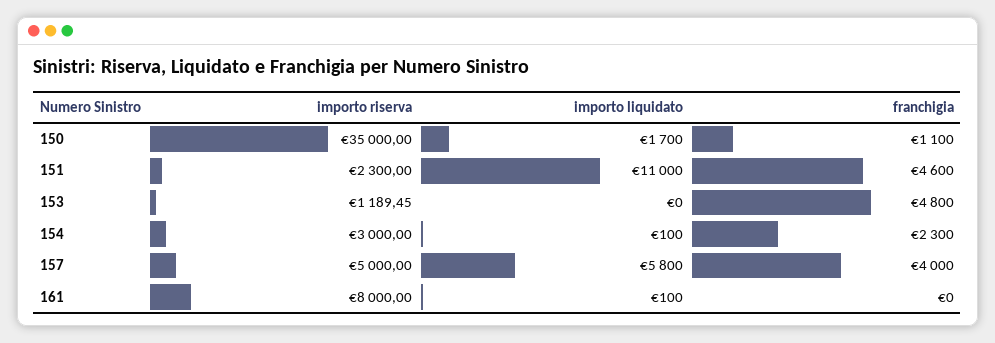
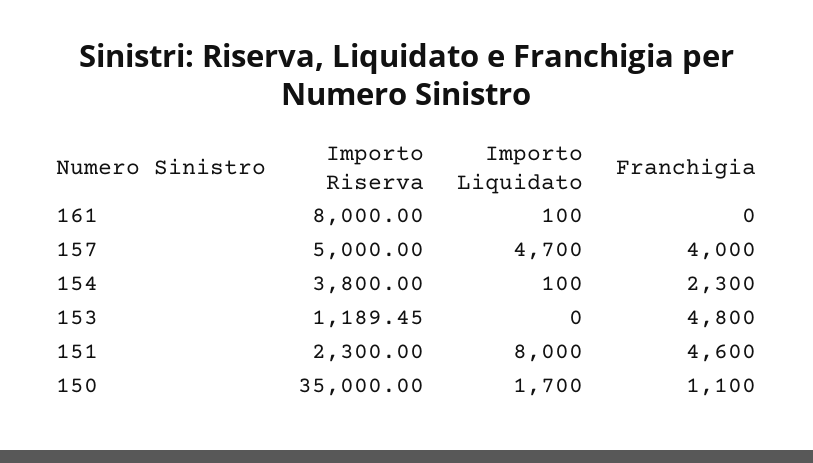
importo liquidato, 151: 11000 -> 8000
importo riserva, 154: 3000 -> 3800
importo liquidato, 157: 5800 -> 4700

